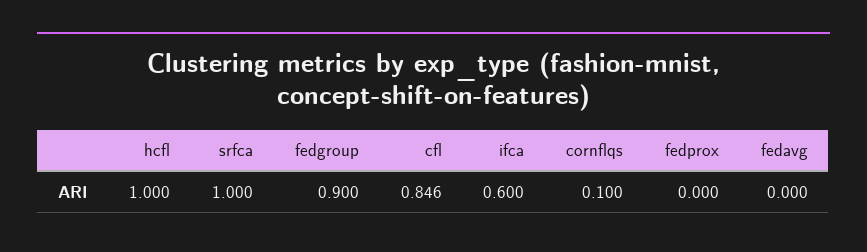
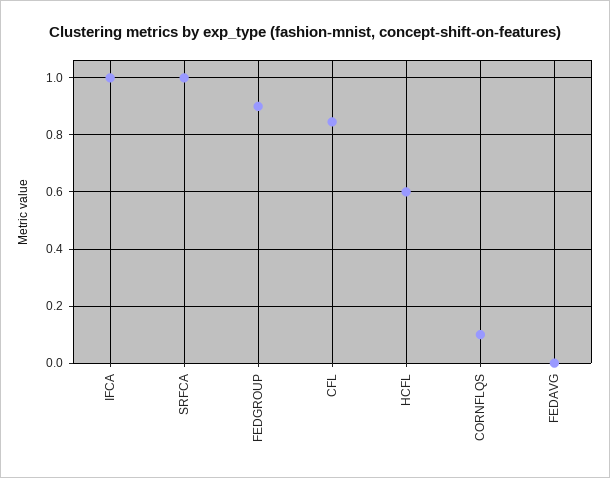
hcfl: 1 -> 0.6
ifca: 0.6 -> 1
fedprox: 0 -> none

